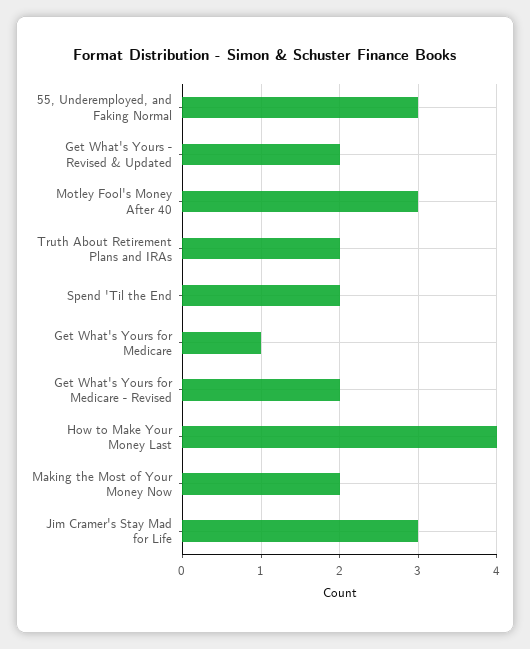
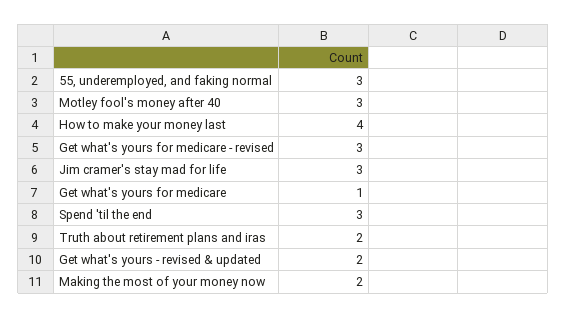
Spend 'Til the End: 2 -> 3
Get What's Yours for Medicare - Revised: 2 -> 3

